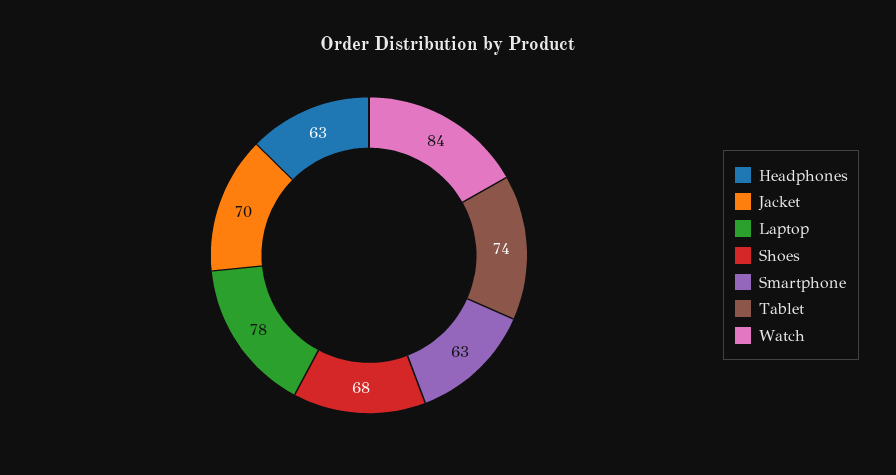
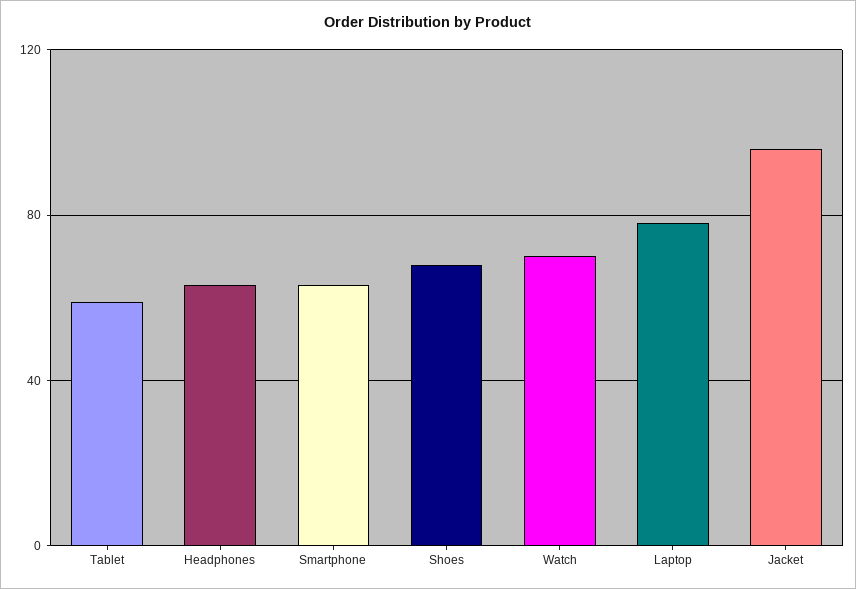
Jacket: 70 -> 95
Tablet: 74 -> 60
Watch: 84 -> 70

